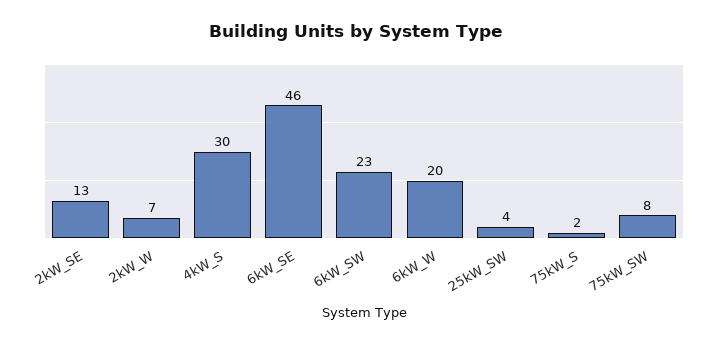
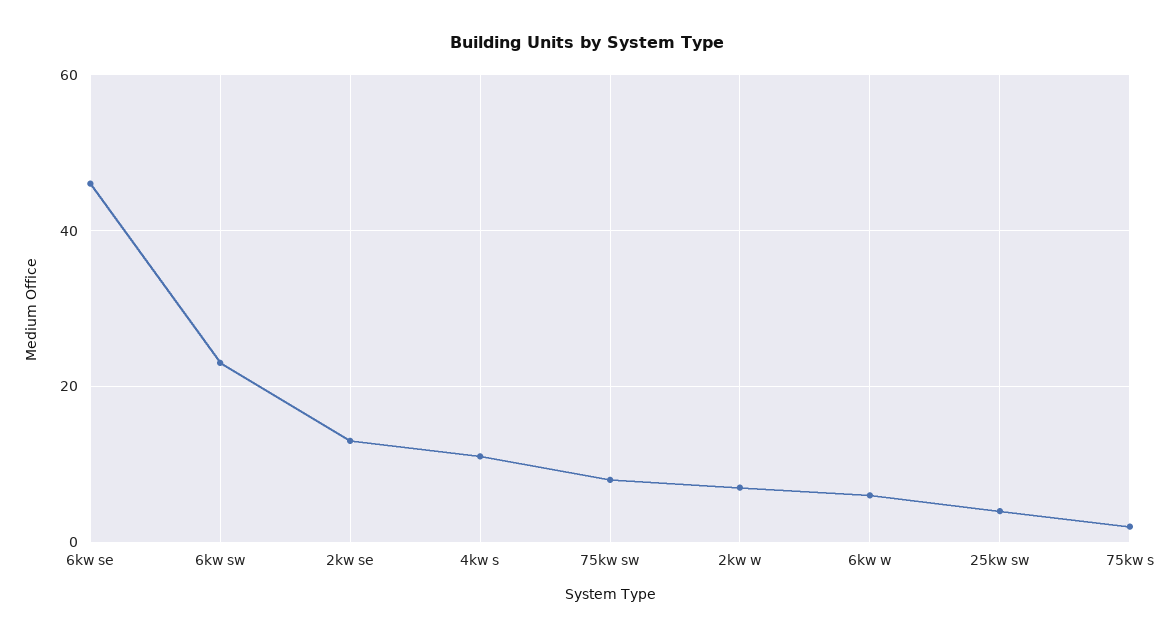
4kW_S: 30 -> 10
6kW_W: 20 -> 5

